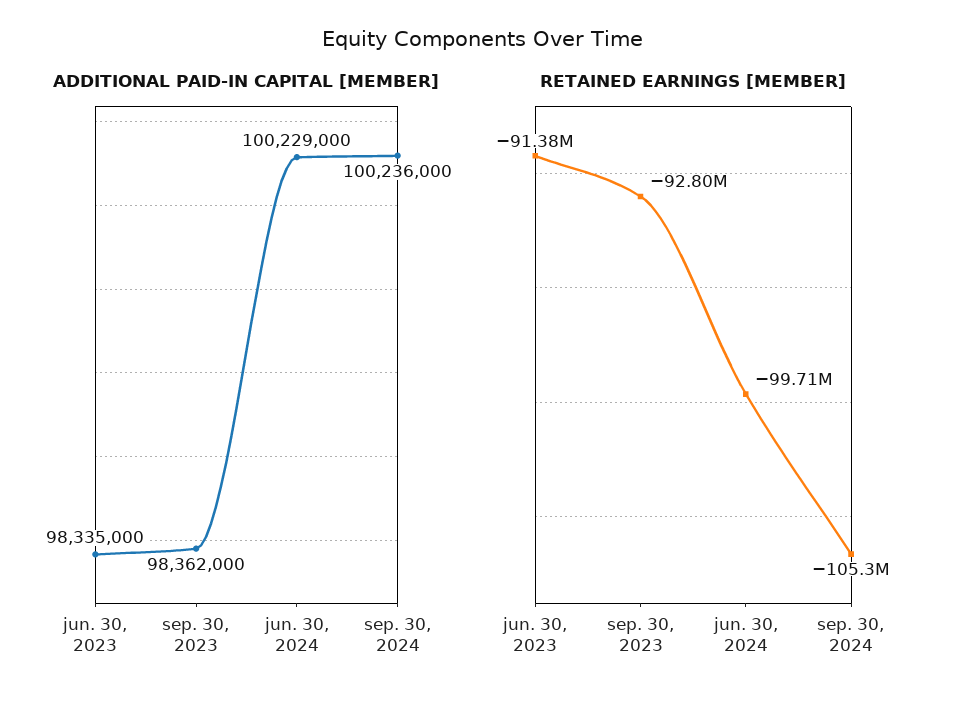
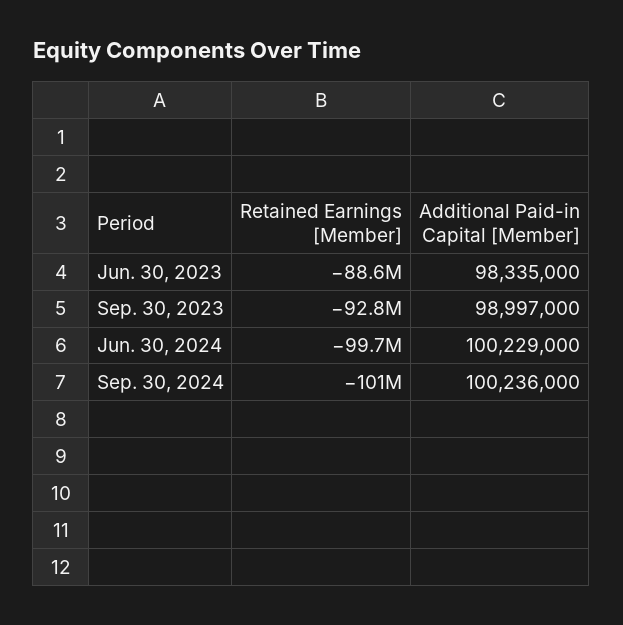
ADDITIONAL PAID-IN CAPITAL [MEMBER], sep. 30, 2023: 98362000 -> 98997000
RETAINED EARNINGS [MEMBER], jun. 30, 2023: -91380000 -> -88600000
RETAINED EARNINGS [MEMBER], sep. 30, 2024: -105300000 -> -101000000

